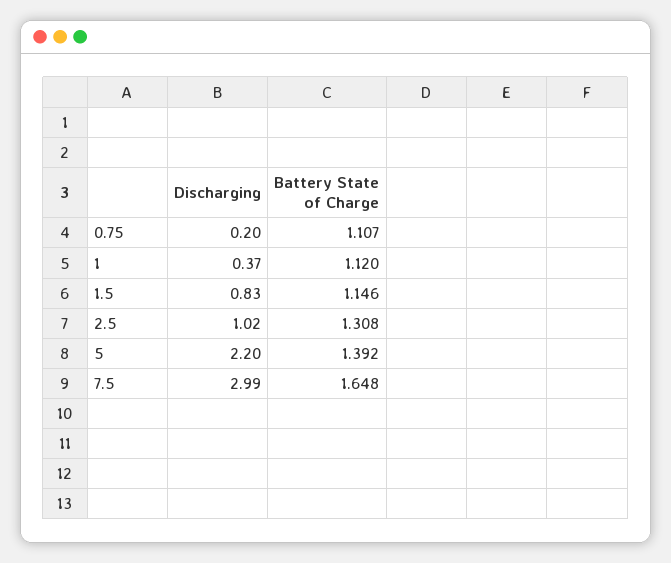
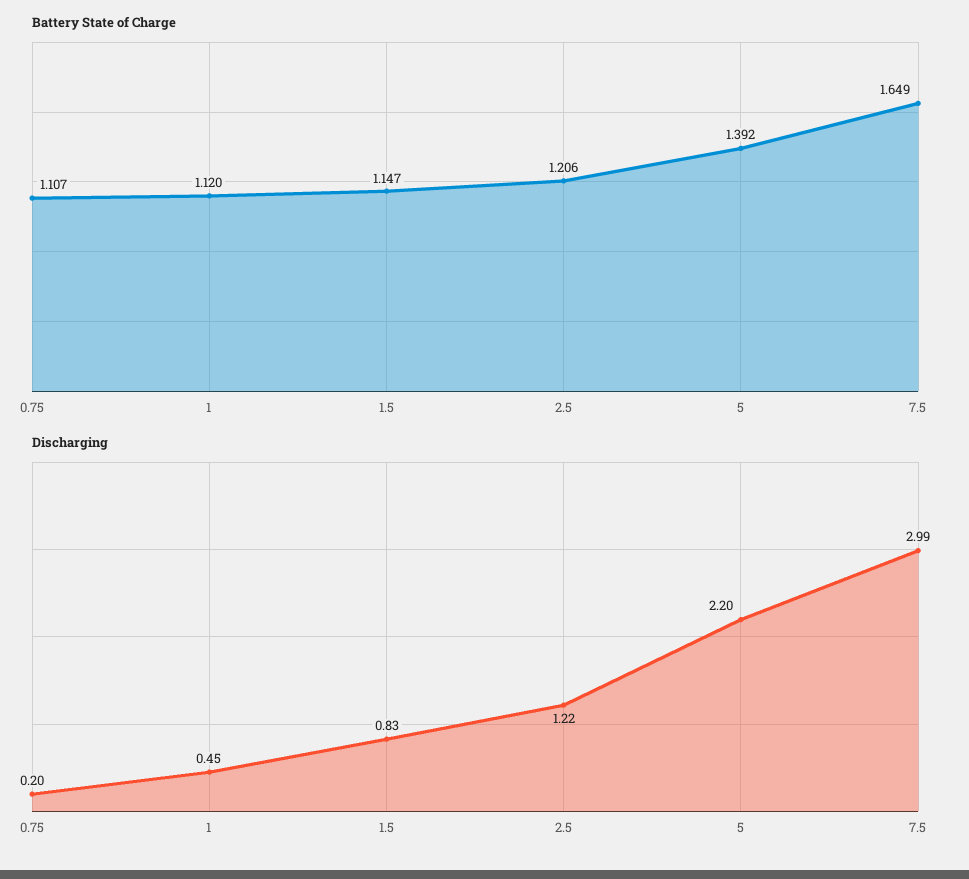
Discharging, 1: 0.37 -> 0.45
Battery State of Charge, 1.5: 1.146 -> 1.147
Discharging, 2.5: 1.02 -> 1.22
Battery State of Charge, 2.5: 1.308 -> 1.206
Battery State of Charge, 7.5: 1.648 -> 1.649

